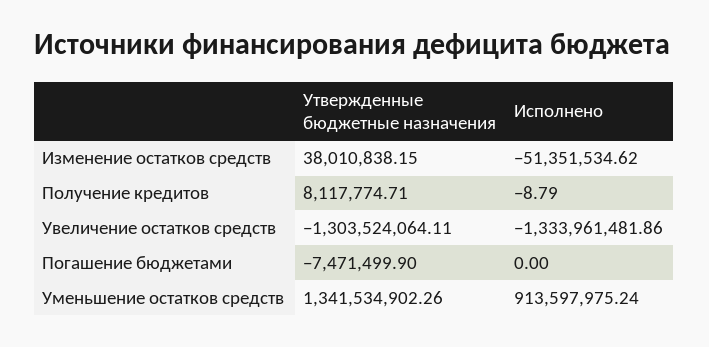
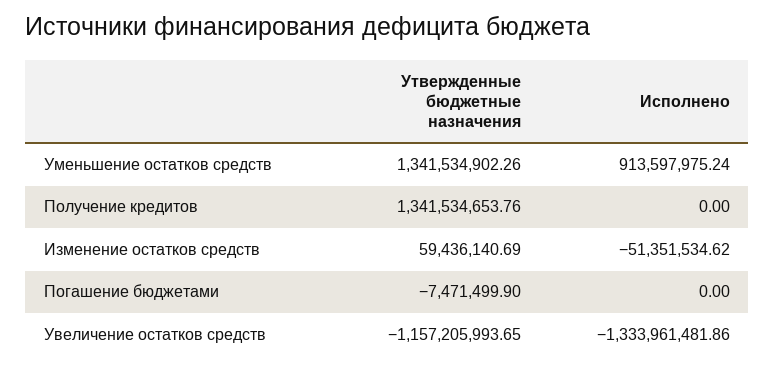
Утвержденные бюджетные назначения, Изменение остатков средств: 38010838.15 -> 59436140.69
Утвержденные бюджетные назначения, Получение кредитов: 8117774.71 -> 1341534653.76
Исполнено, Получение кредитов: -8.79 -> 0
Утвержденные бюджетные назначения, Увеличение остатков средств: -1303524064.11 -> -1157205993.65

